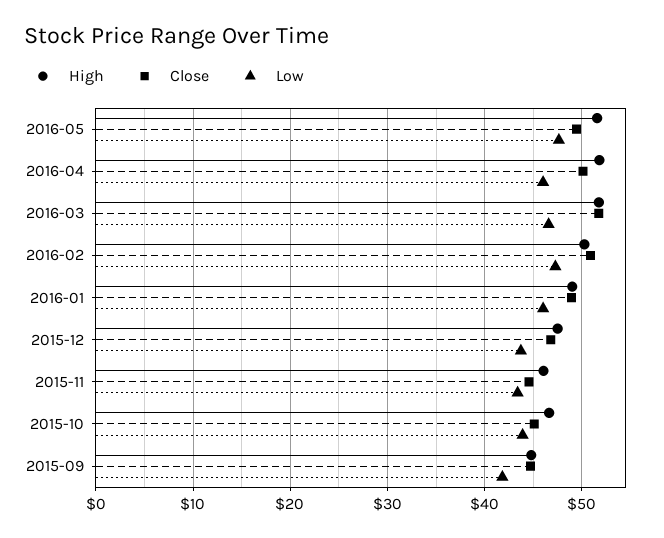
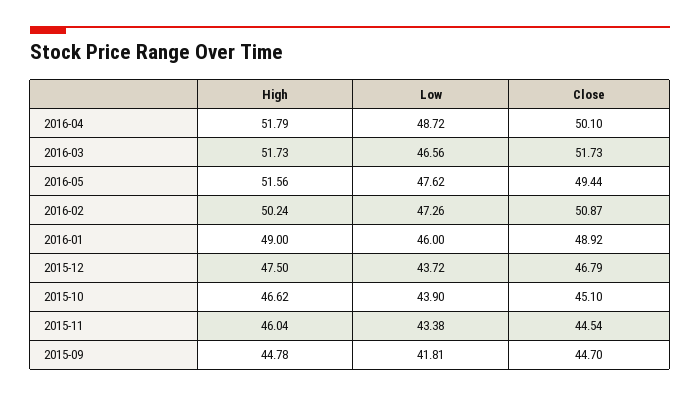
Low, 2016-04: 46 -> 48.72

